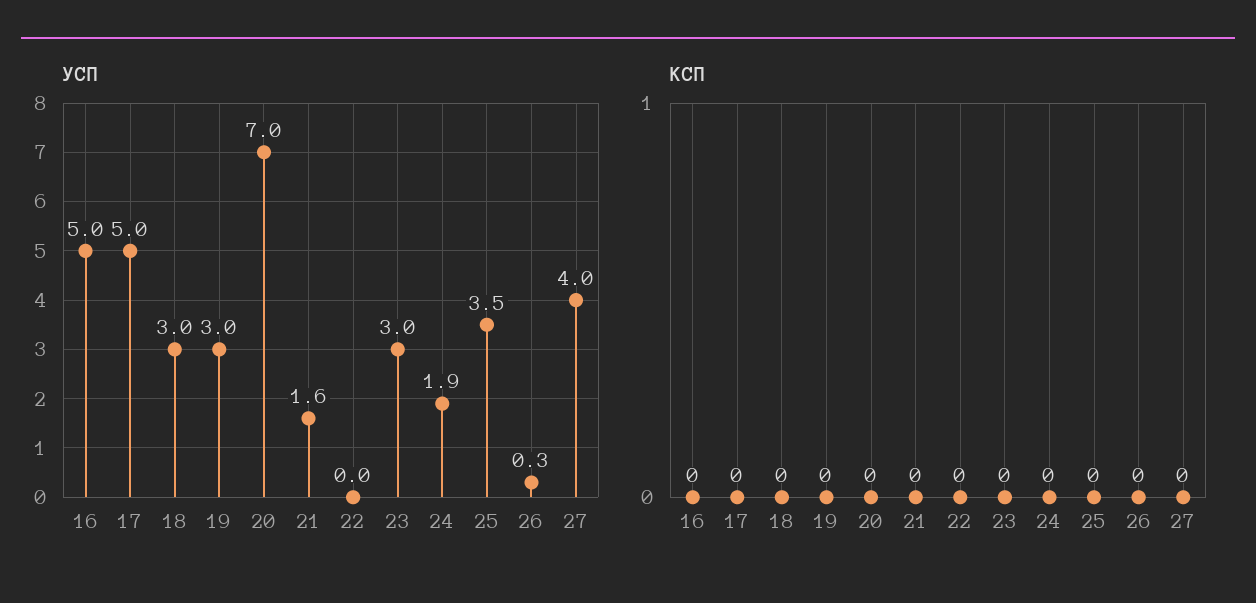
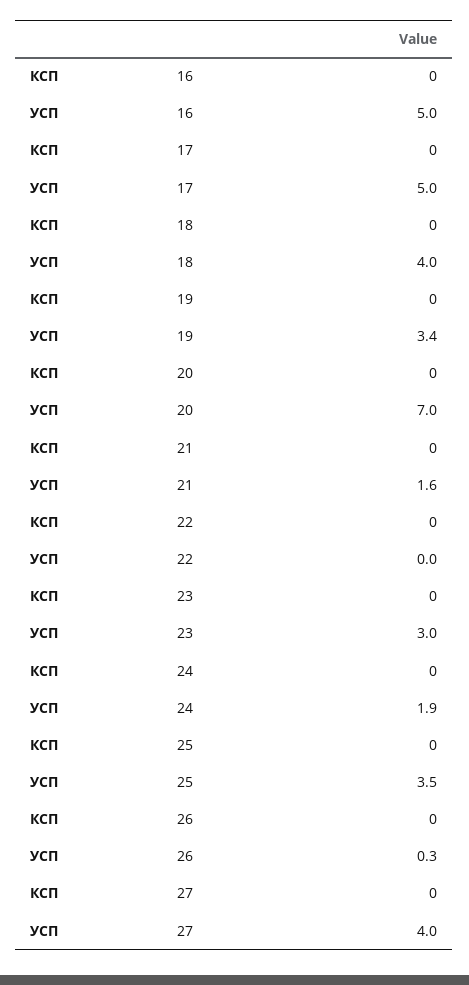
УСП, 18: 3 -> 4
УСП, 19: 3 -> 3.4

